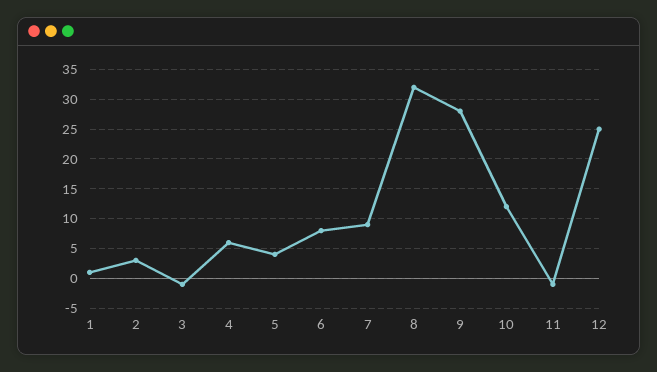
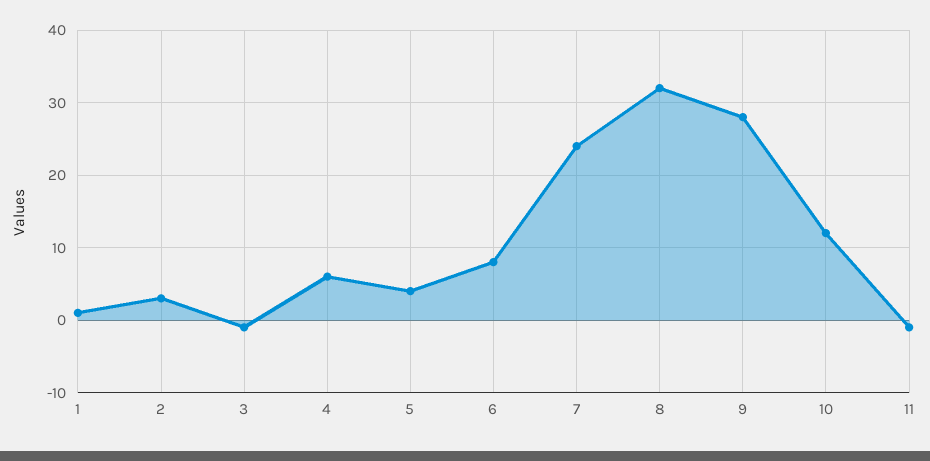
7: 10 -> 24
12: 25 -> none

